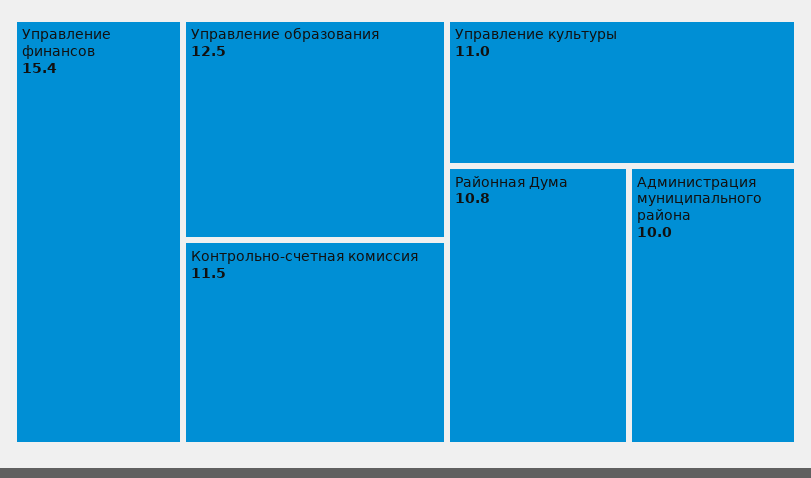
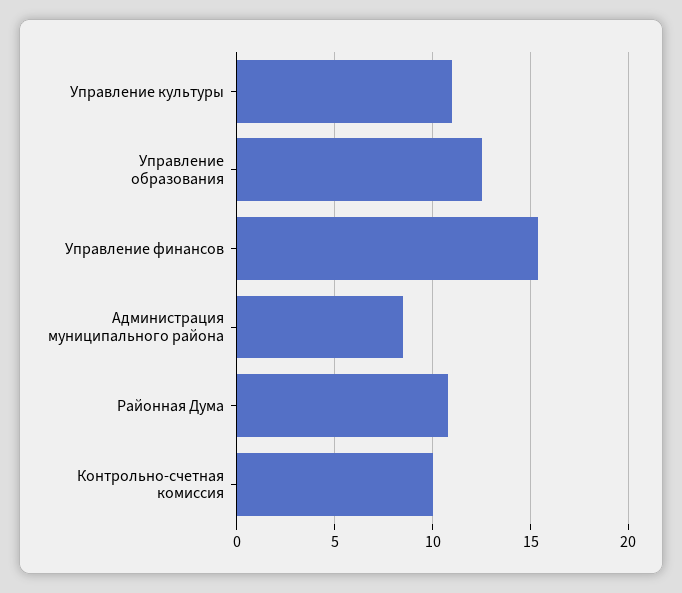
Контрольно-счетная комиссия: 11.5 -> 10
Администрация муниципального района: 10 -> 8.5

